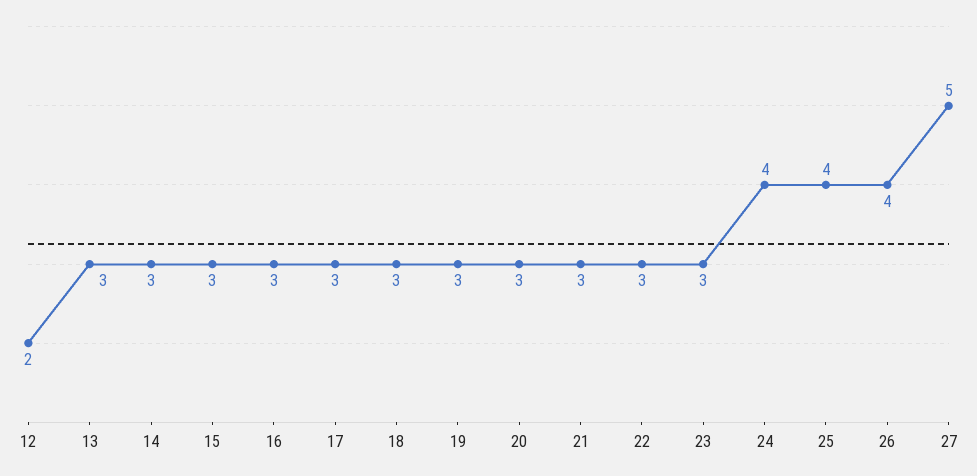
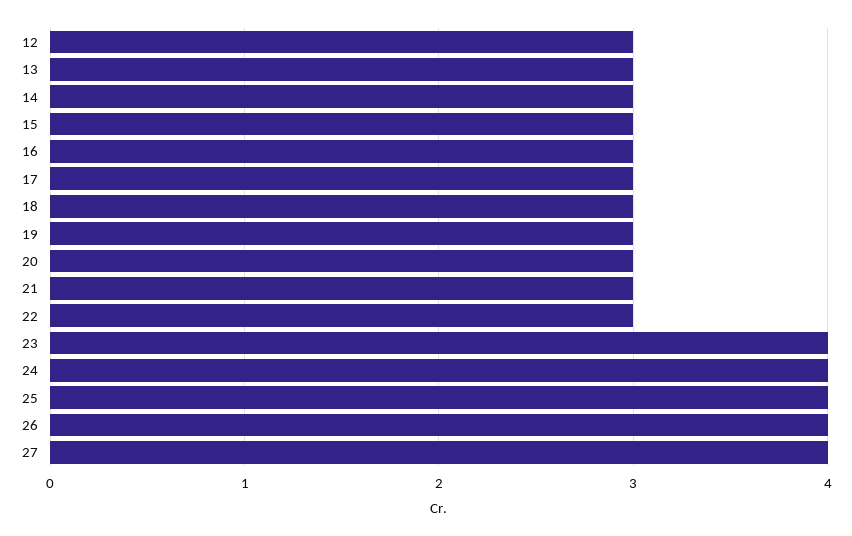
12: 2 -> 3
23: 3 -> 4
27: 5 -> 4

